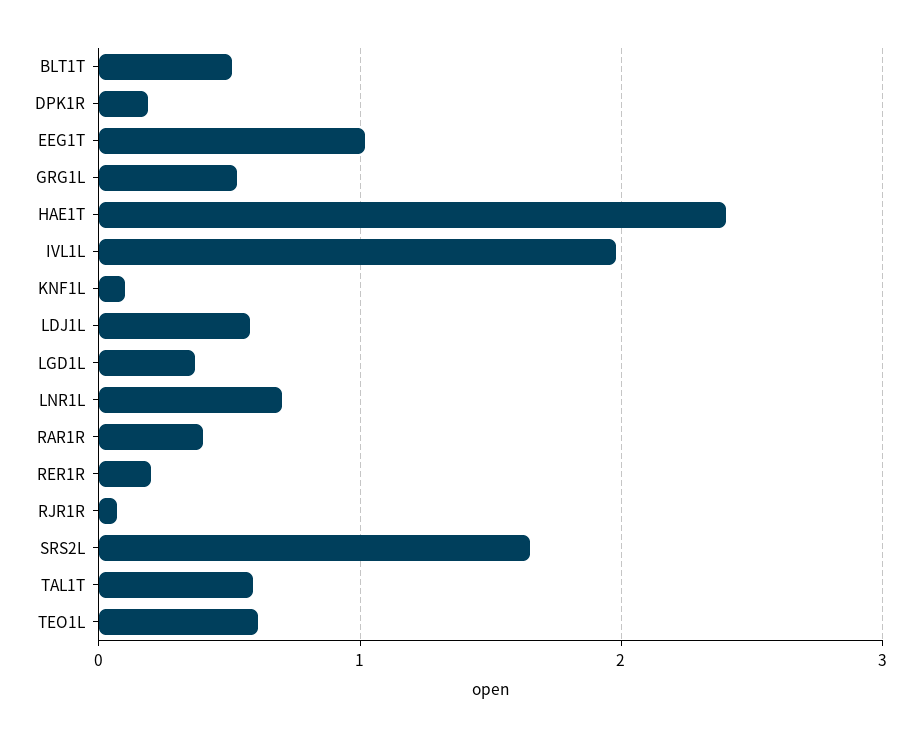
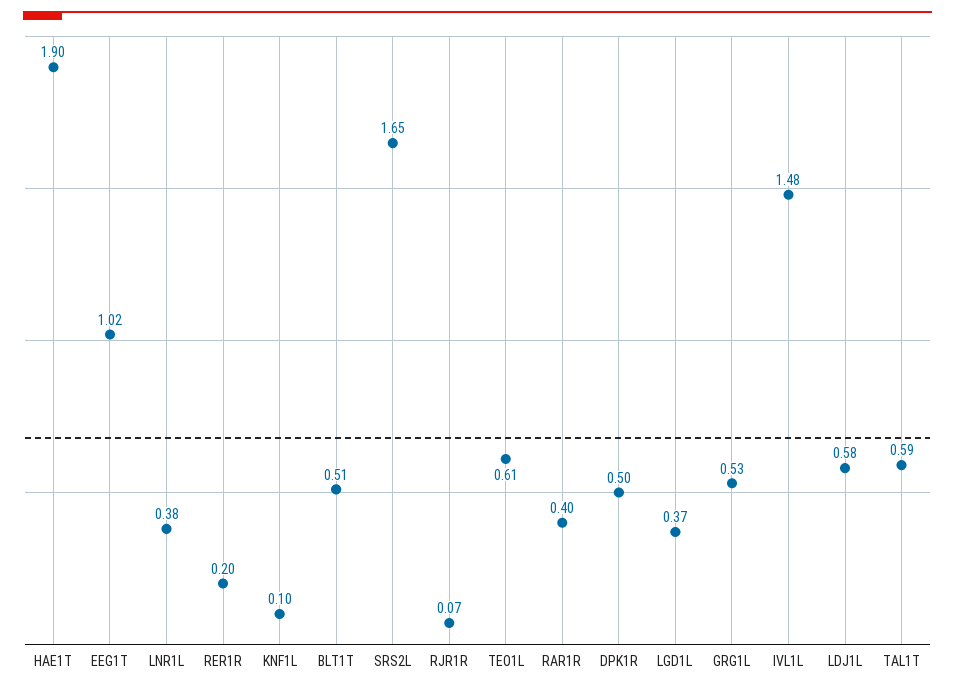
DPK1R: 0.2 -> 0.5
HAE1T: 2.4 -> 1.9
IVL1L: 2 -> 1.48
LNR1L: 0.7 -> 0.38

